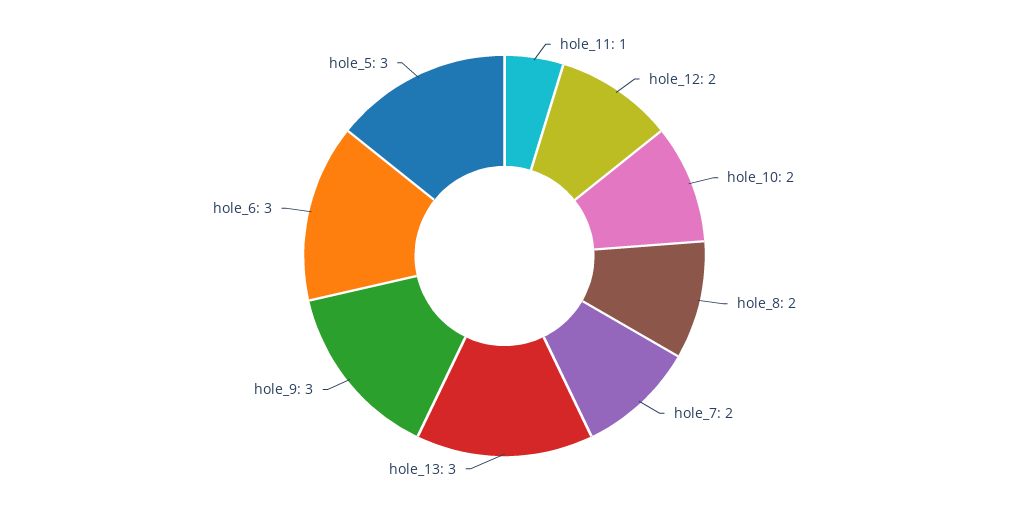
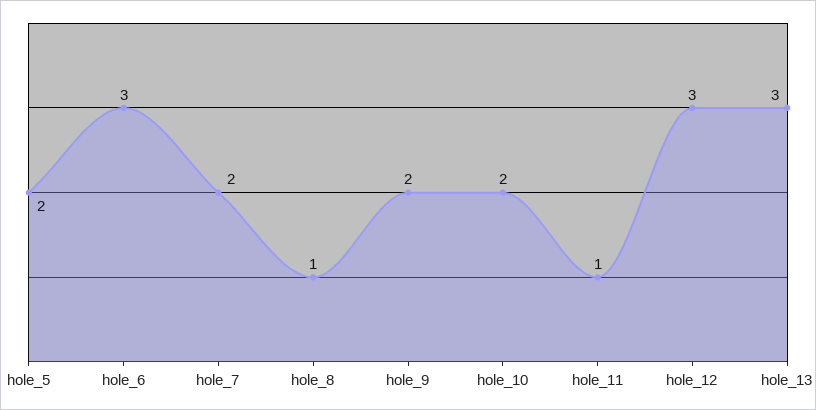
hole_12: 2 -> 3
hole_8: 2 -> 1
hole_9: 3 -> 2
hole_5: 3 -> 2

